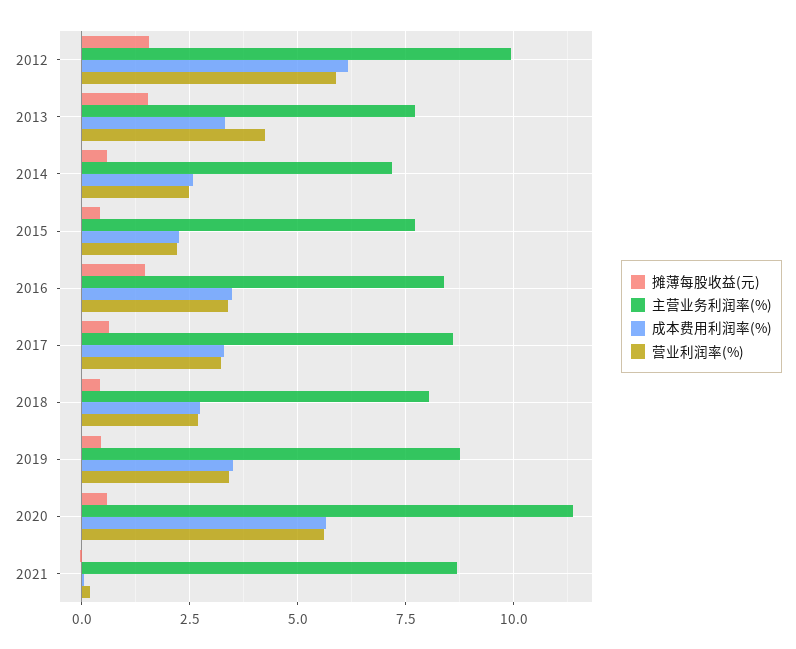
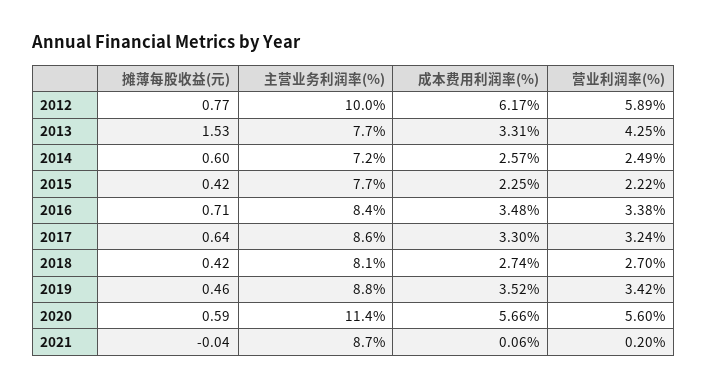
摊薄每股收益(元), 2012: 1.5 -> 0.77
摊薄每股收益(元), 2016: 1.5 -> 0.71

